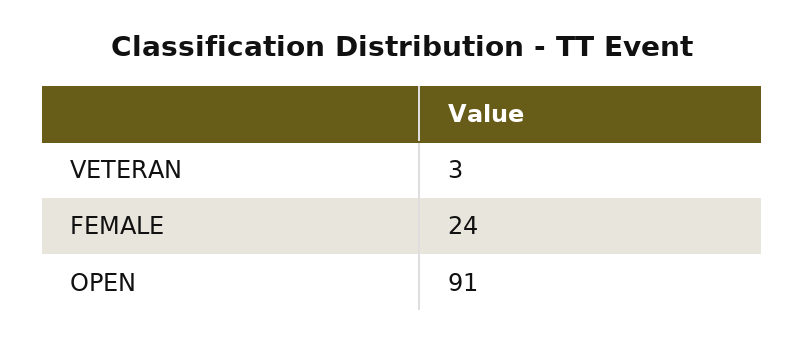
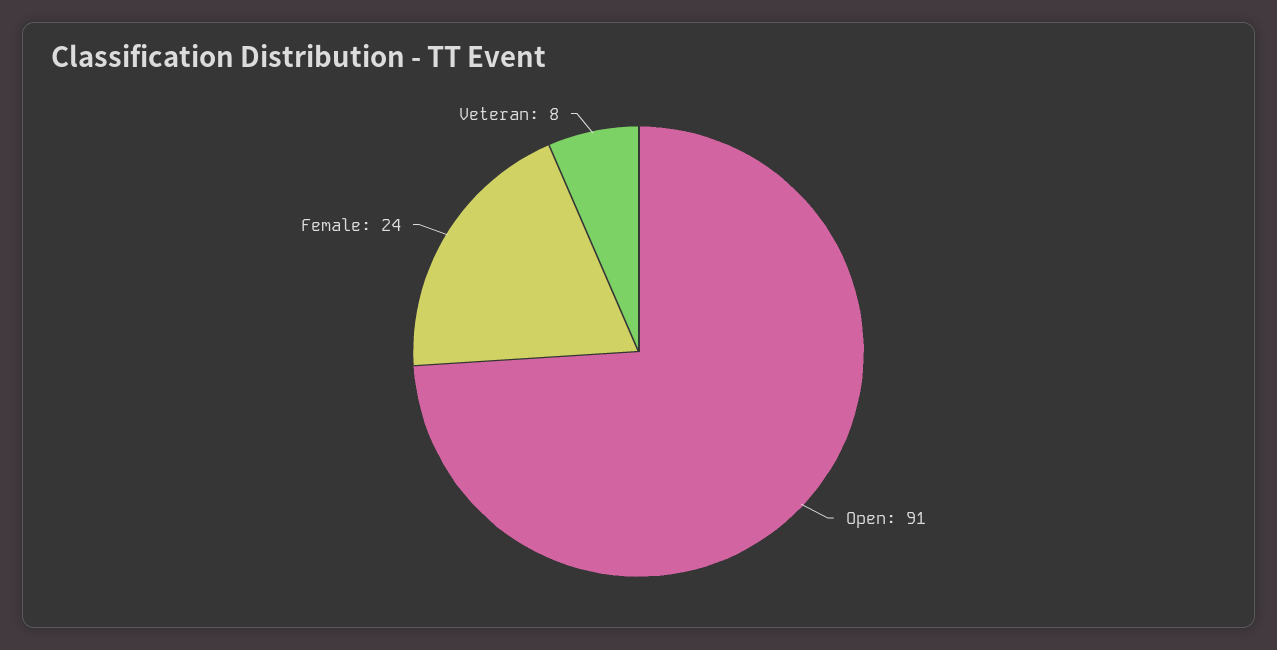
VETERAN: 3 -> 8

